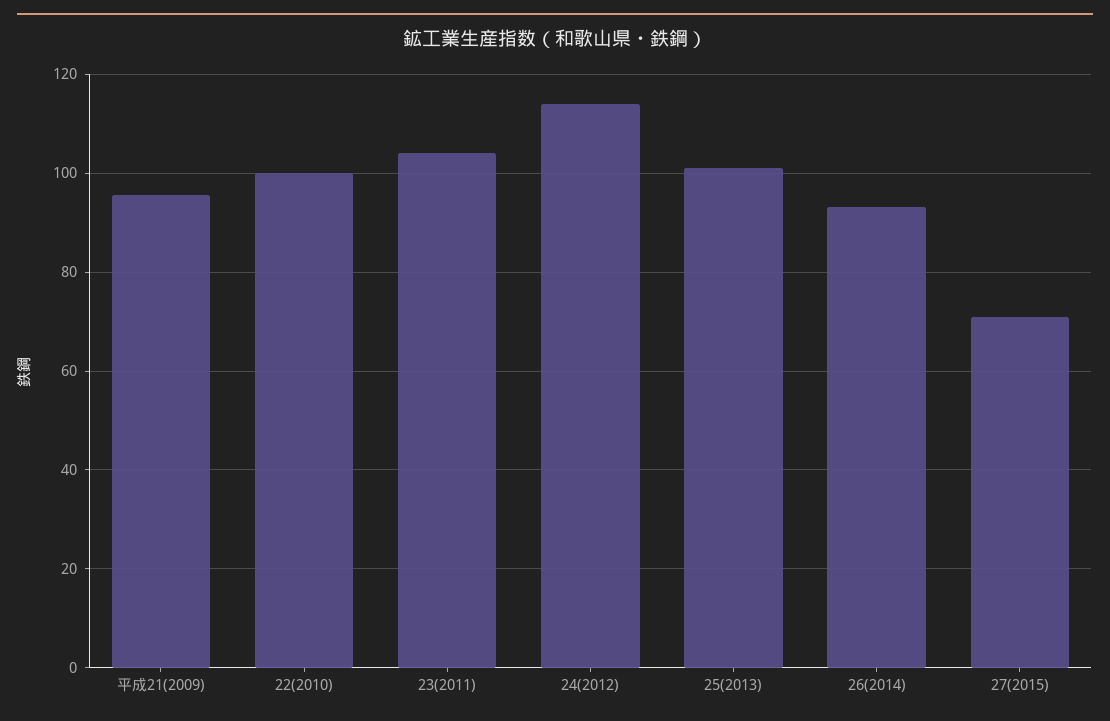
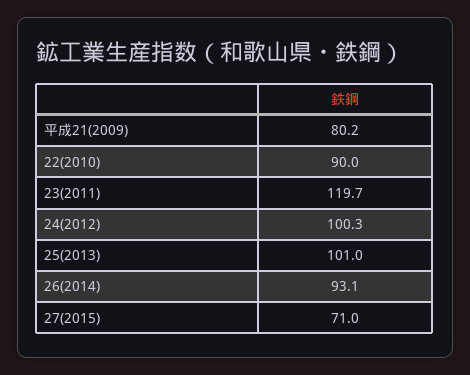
平成21(2009): 96 -> 80.2
22(2010): 100 -> 90
23(2011): 104 -> 119.7
24(2012): 114 -> 100.3

